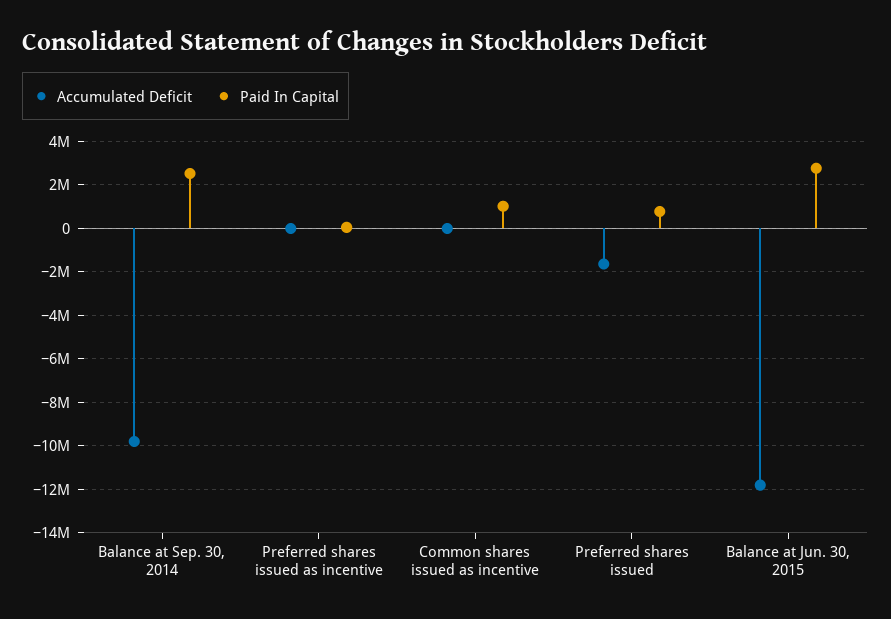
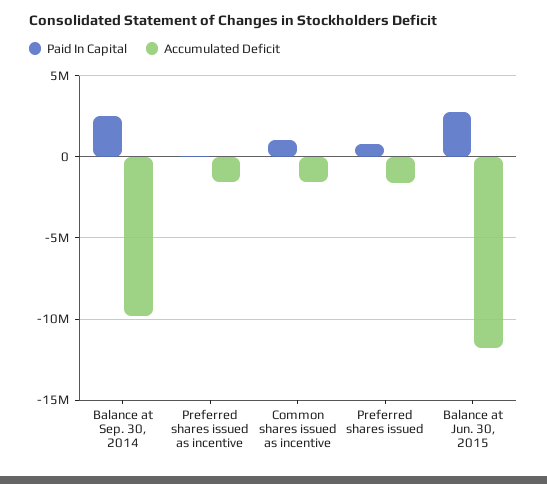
Accumulated Deficit, Preferred shares issued as incentive: 0 -> -1500000
Accumulated Deficit, Common shares issued as incentive: 0 -> -1500000

